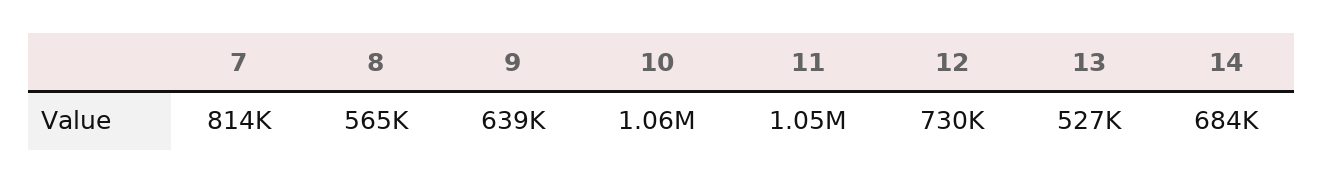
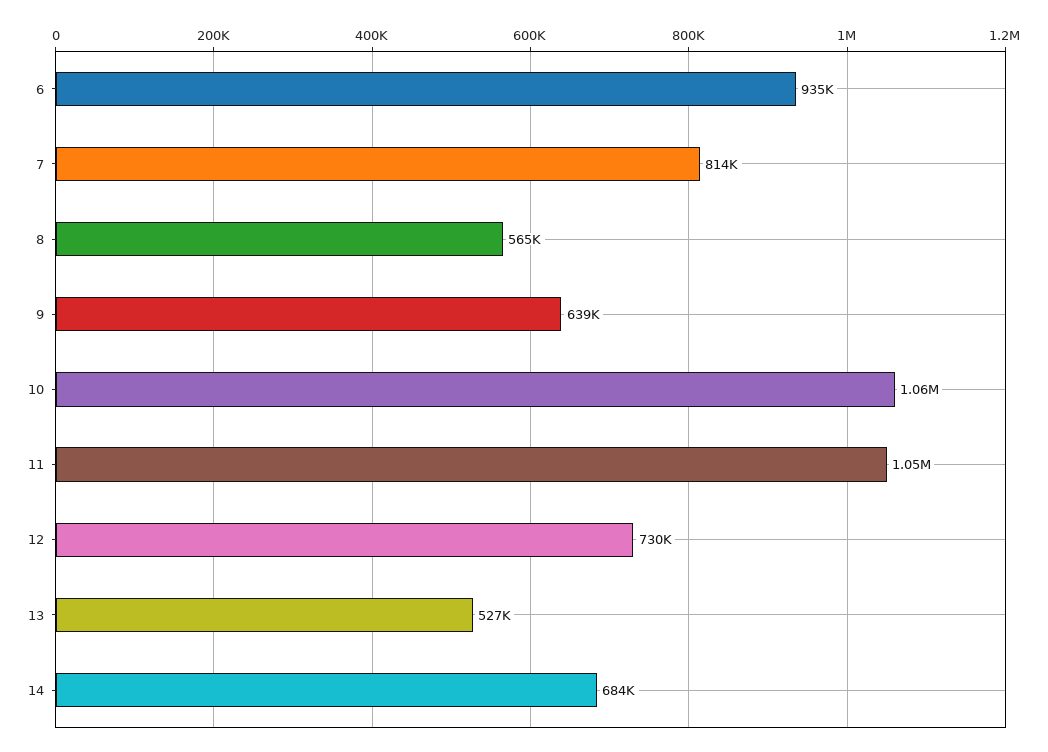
6: none -> 935000

